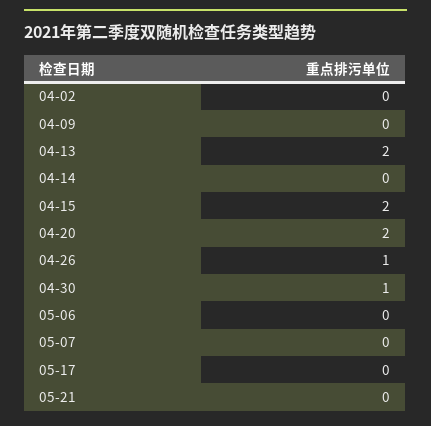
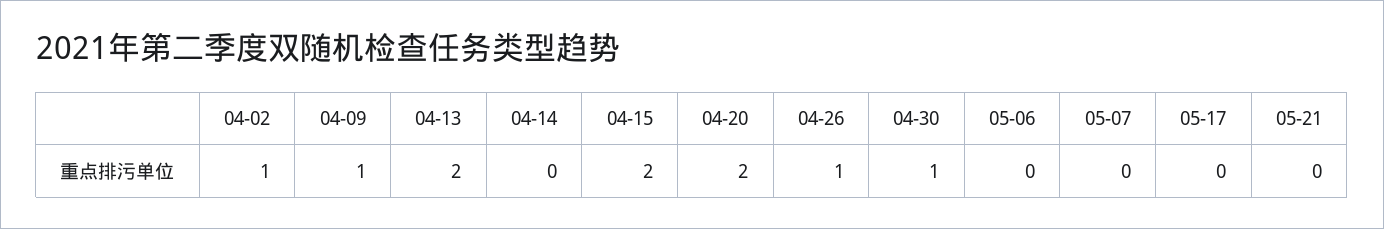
04-02: 0 -> 1
04-09: 0 -> 1

